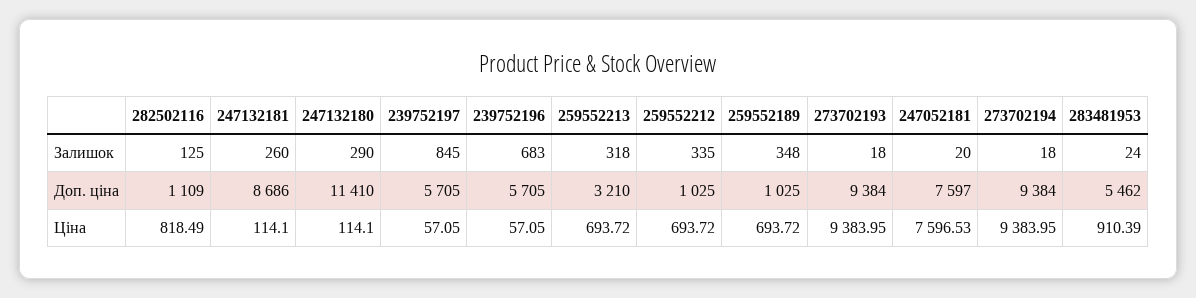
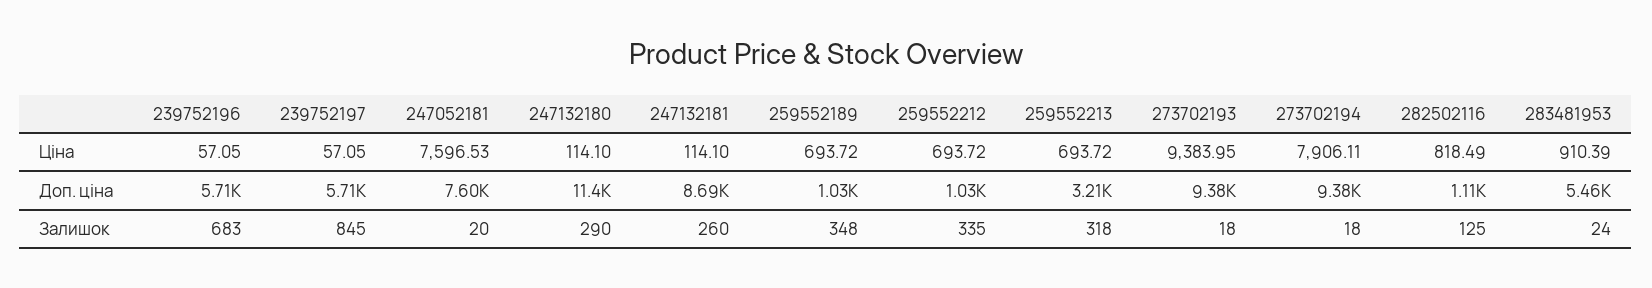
273702194, Ціна: 9383.95 -> 7906.11

